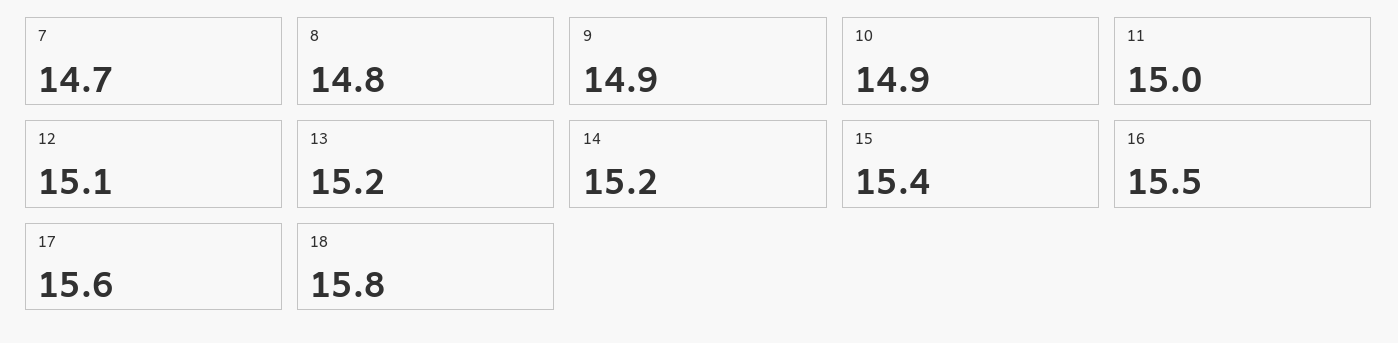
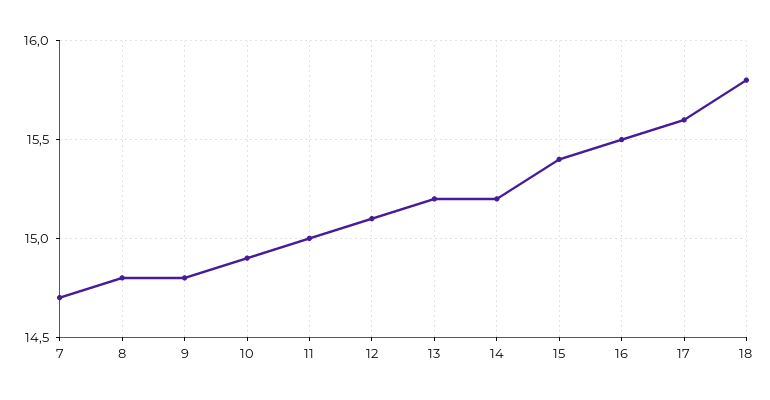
9: 14.9 -> 14.8

